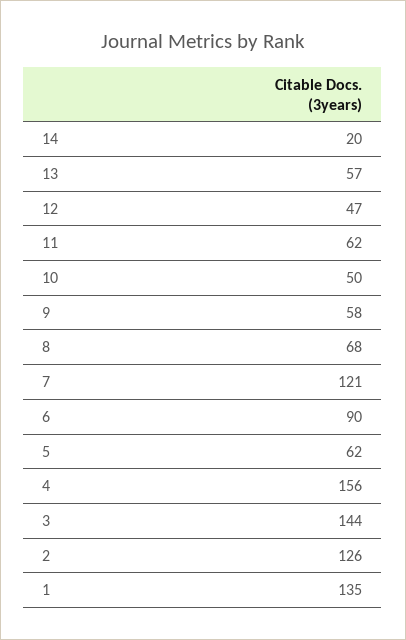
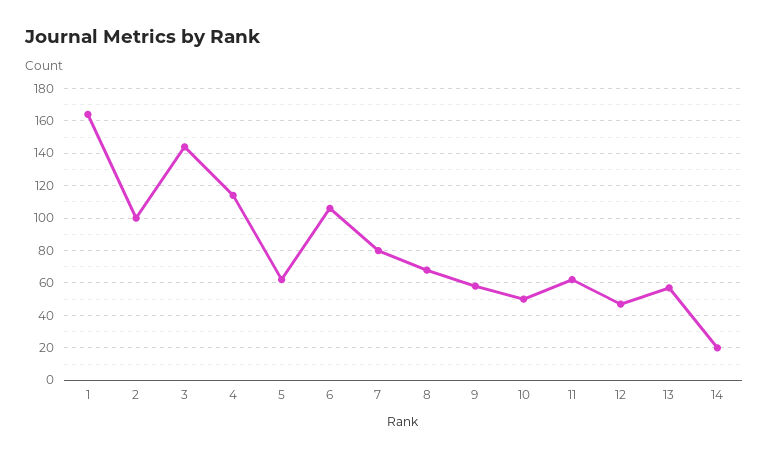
7: 121 -> 80
6: 90 -> 105
4: 156 -> 115
2: 126 -> 100
1: 135 -> 165

